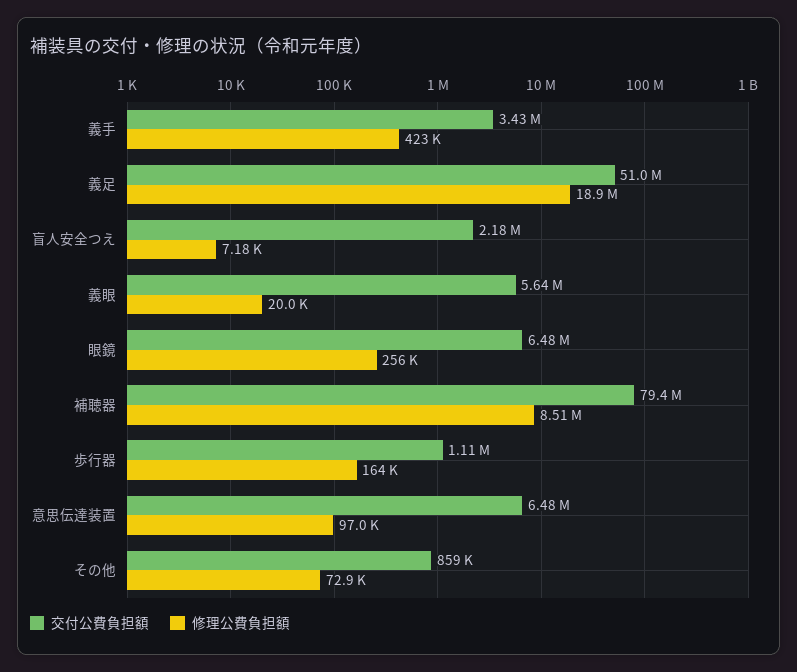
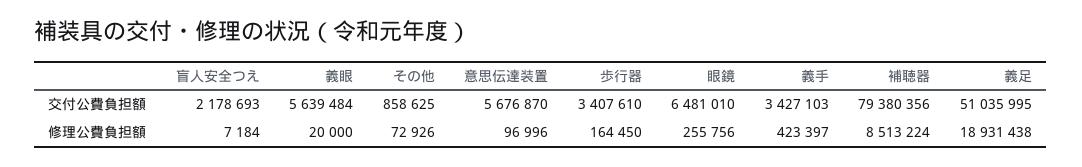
交付公費負担額, 歩行器: 1110000 -> 3407610
交付公費負担額, 意思伝達装置: 6480000 -> 5676870

